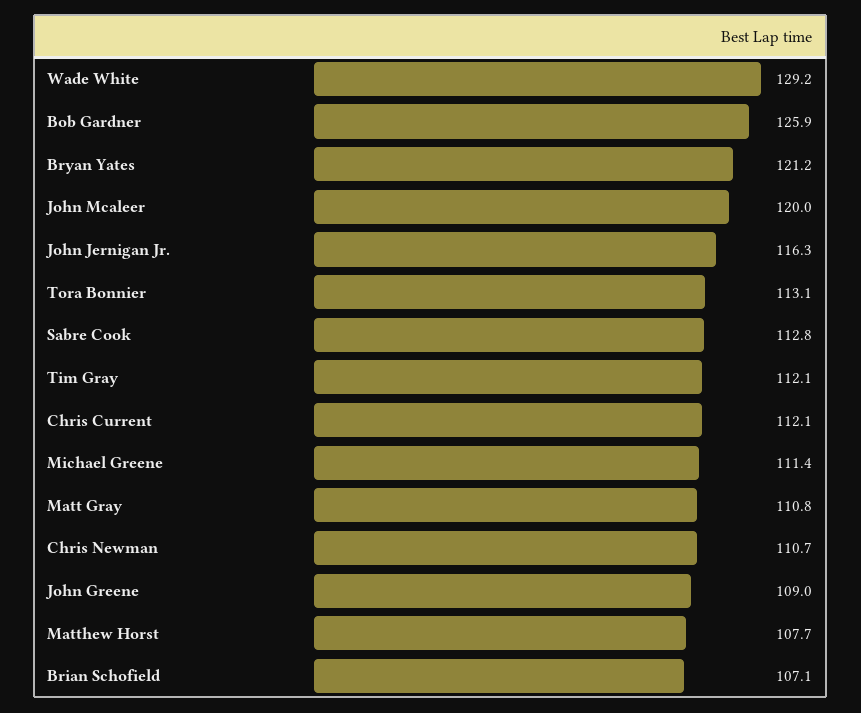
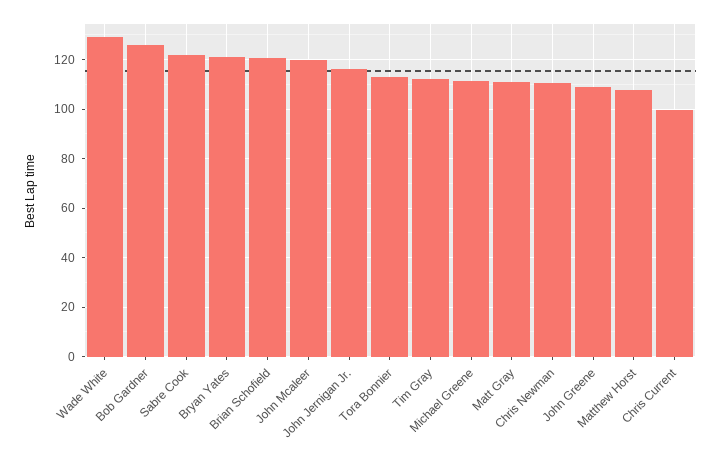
Sabre Cook: 112.8 -> 122.5
Chris Current: 112.1 -> 100
Brian Schofield: 107.1 -> 120

